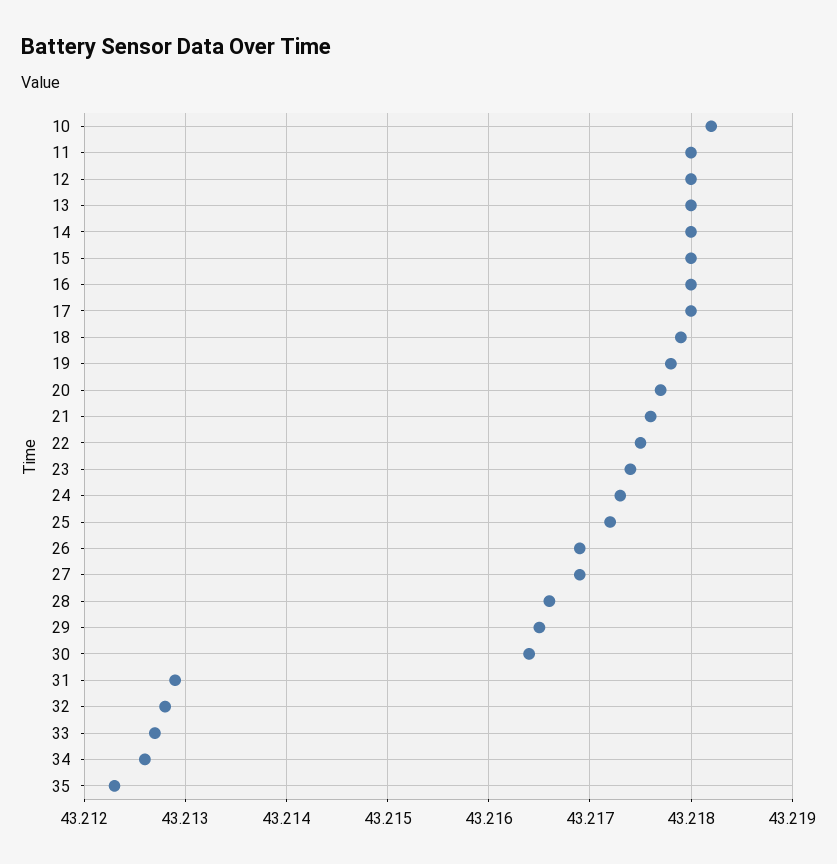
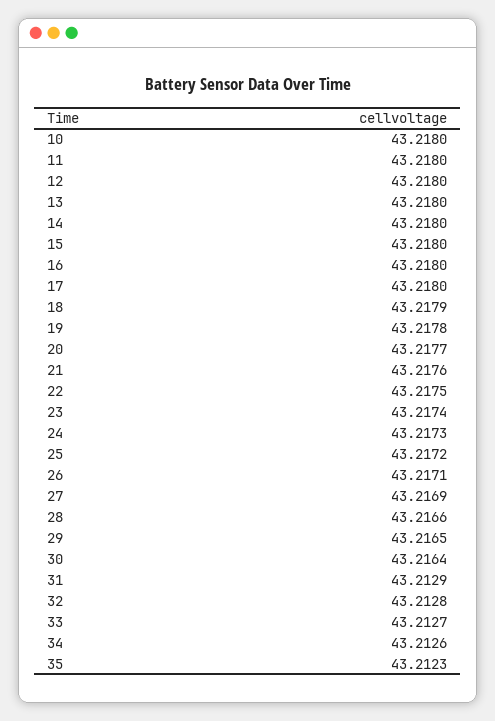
10: 43.2182 -> 43.218
26: 43.2169 -> 43.2171

